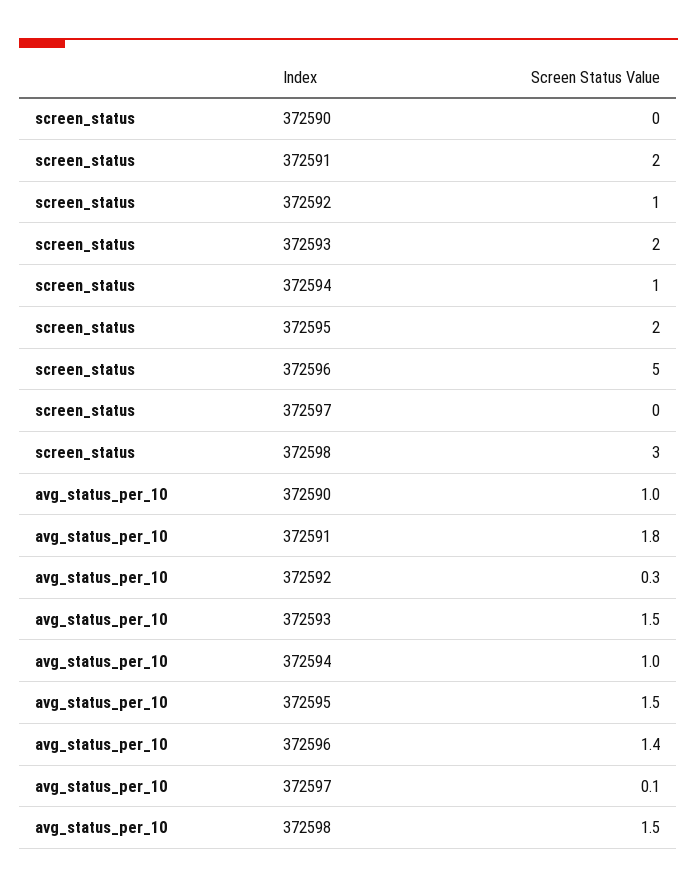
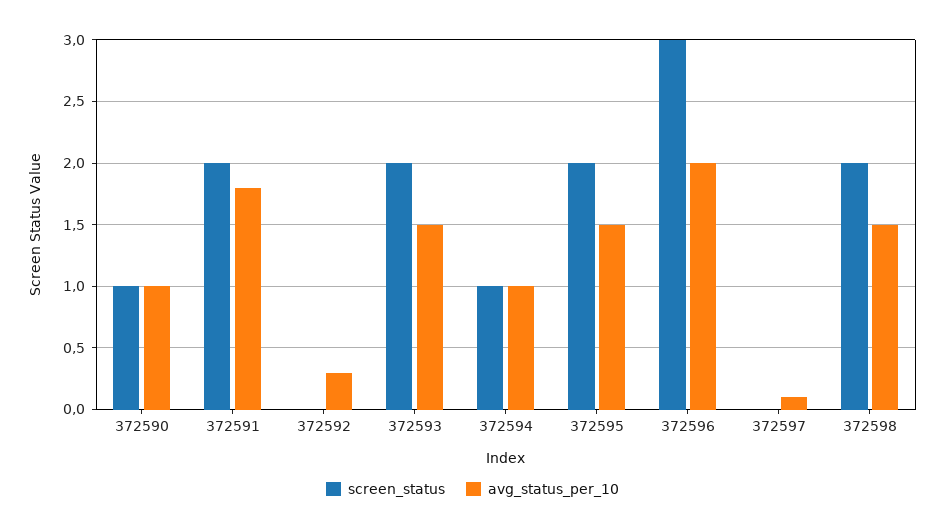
screen_status, 372590: 0 -> 1
screen_status, 372592: 1 -> 0
screen_status, 372596: 5 -> 3
screen_status, 372598: 3 -> 2
avg_status_per_10, 372596: 1.4 -> 2

